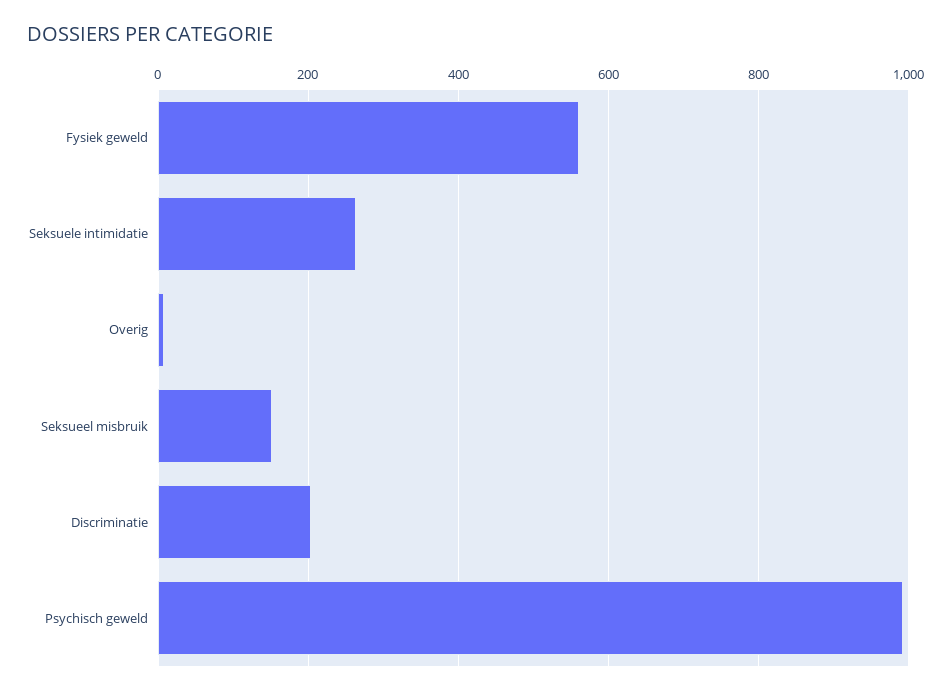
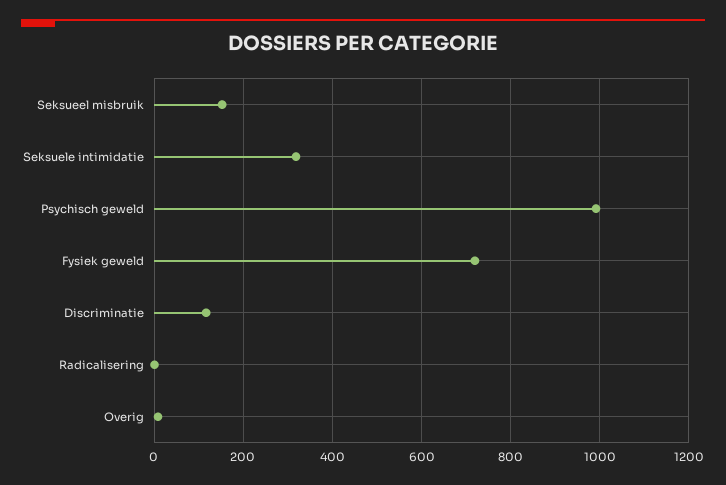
Fysiek geweld: 560 -> 720
Seksuele intimidatie: 260 -> 320
Discriminatie: 200 -> 120
Radicalisering: none -> 0

